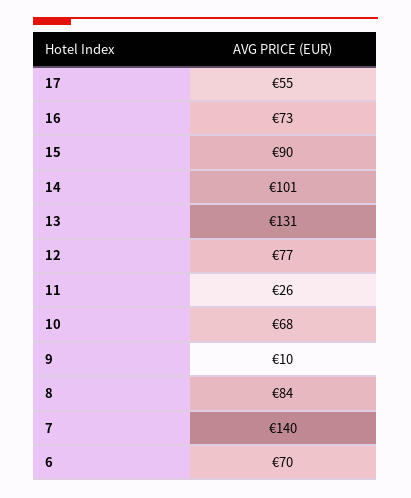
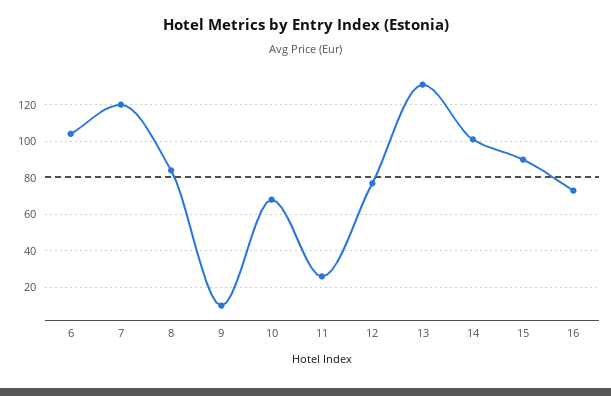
17: 55 -> none
7: 140 -> 120
6: 70 -> 105

